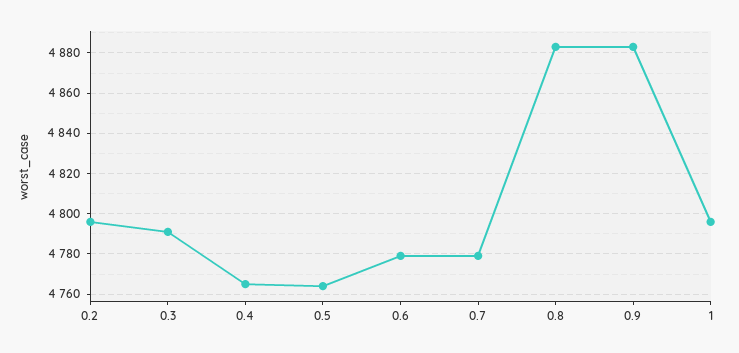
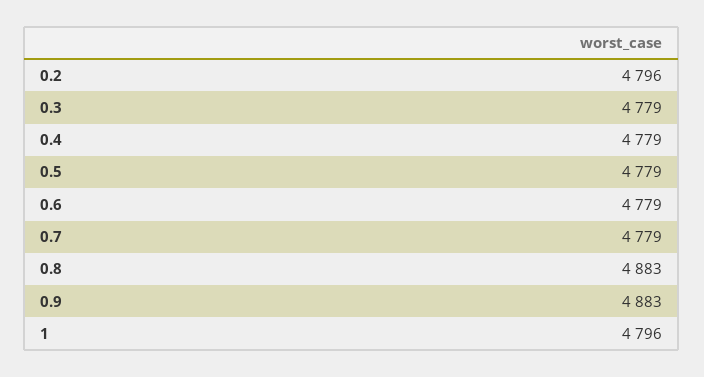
0.3: 4790 -> 4779
0.4: 4765 -> 4779
0.5: 4765 -> 4779

